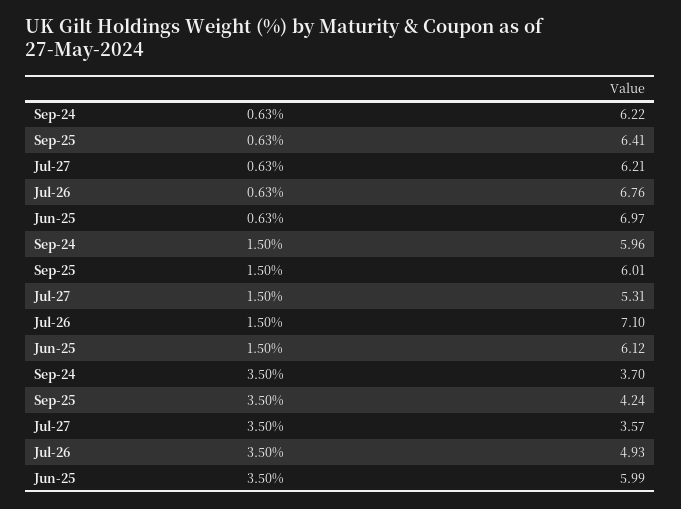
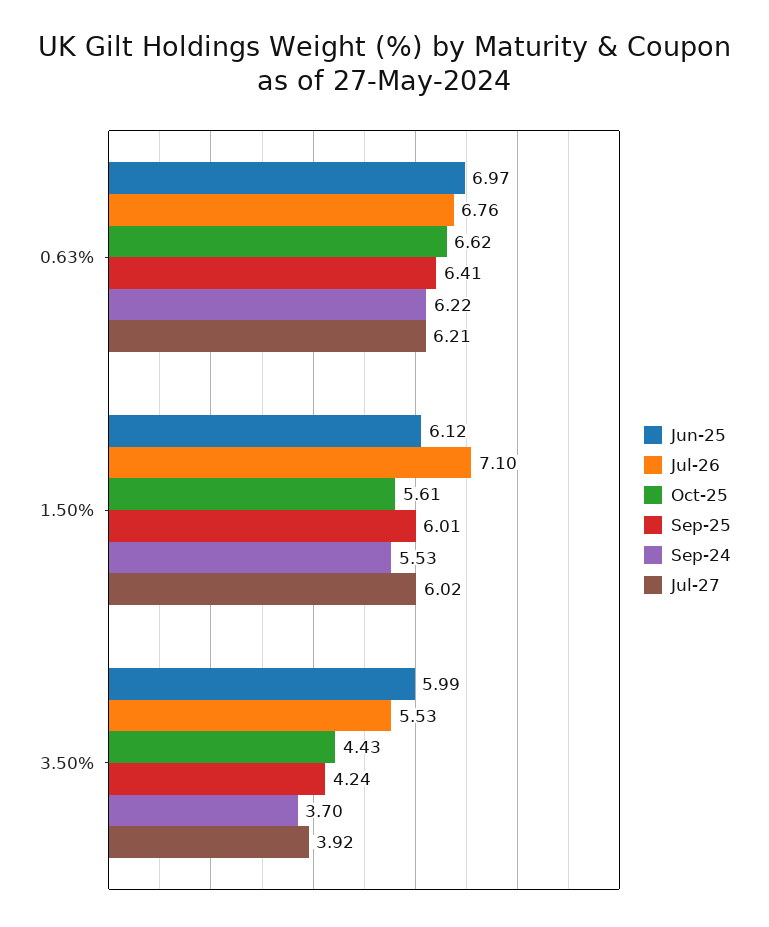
Sep-24, 1.50%: 5.96 -> 5.53
Jul-27, 1.50%: 5.31 -> 6.02
Jul-27, 3.50%: 3.57 -> 3.92
Jul-26, 3.50%: 4.93 -> 5.53
Oct-25, 0.63%: none -> 6.62
Oct-25, 1.50%: none -> 5.61
Oct-25, 3.50%: none -> 4.43

